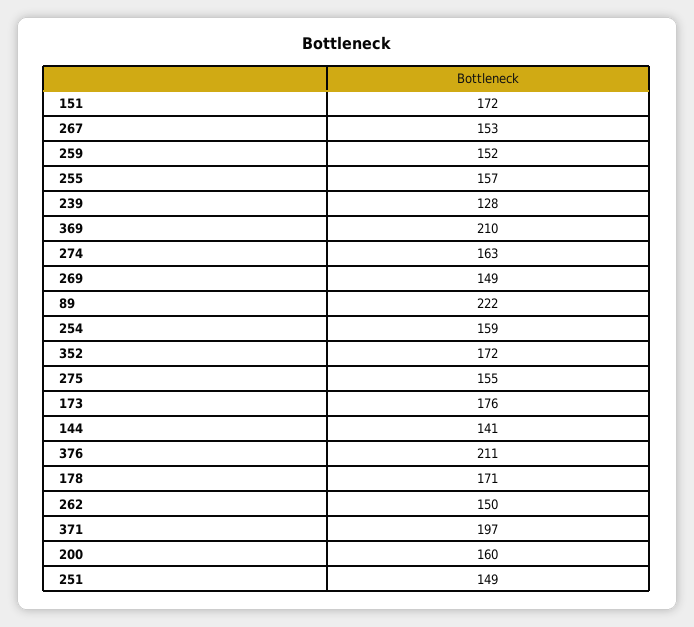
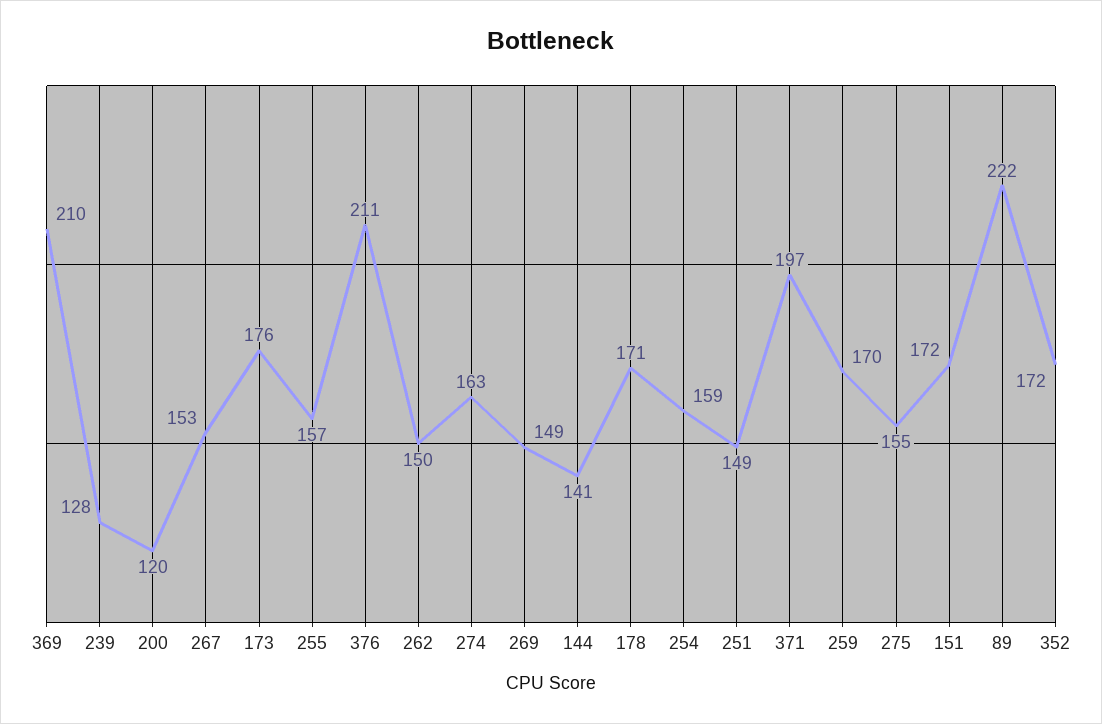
259: 152 -> 170
200: 160 -> 120

